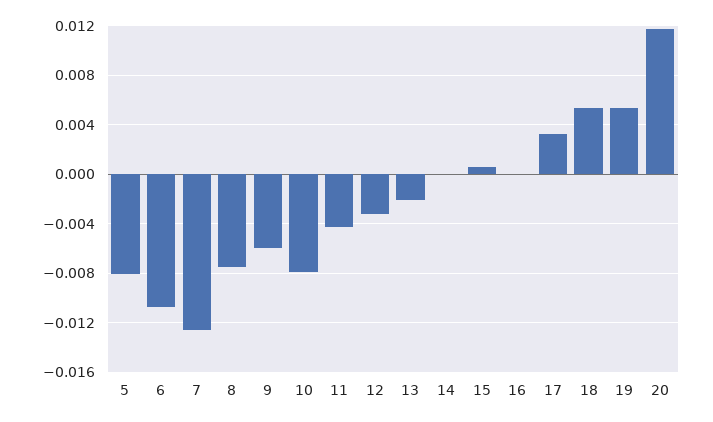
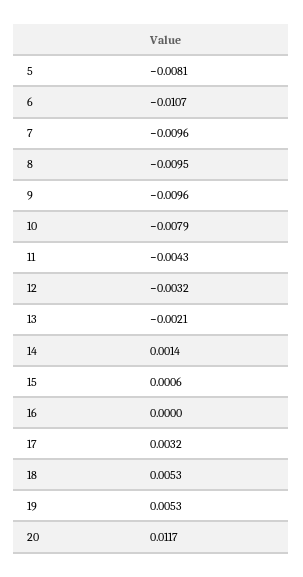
7: -0.0125 -> -0.0096
8: -0.0075 -> -0.0095
9: -0.006 -> -0.0096
14: 0 -> 0.0014

